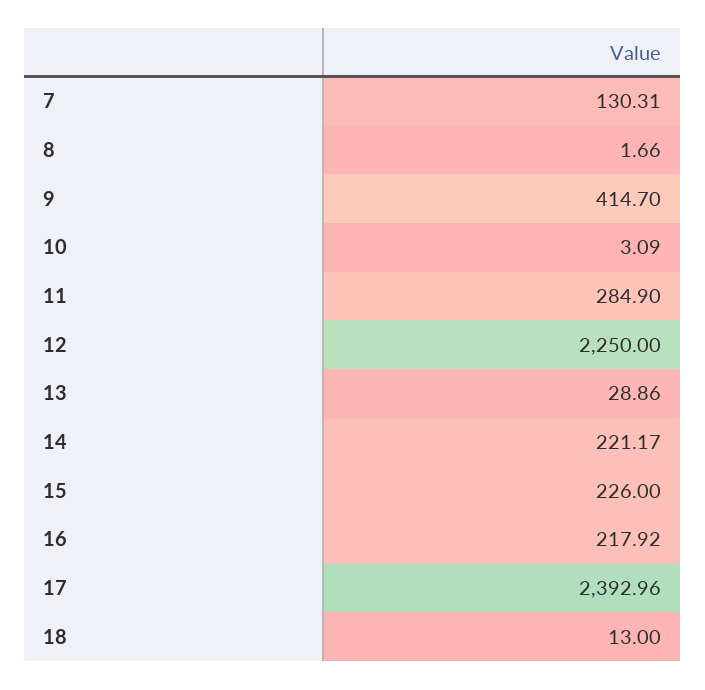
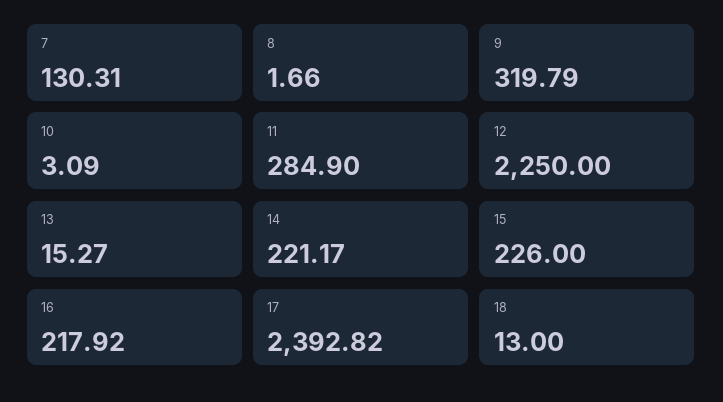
9: 414.7 -> 319.79
13: 28.86 -> 15.27
17: 2392.96 -> 2392.82

